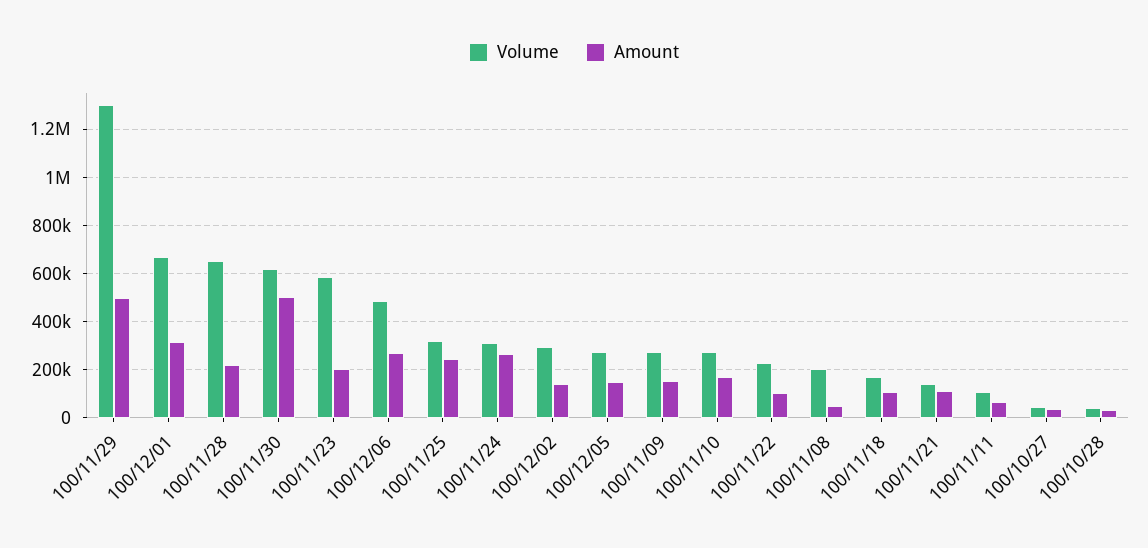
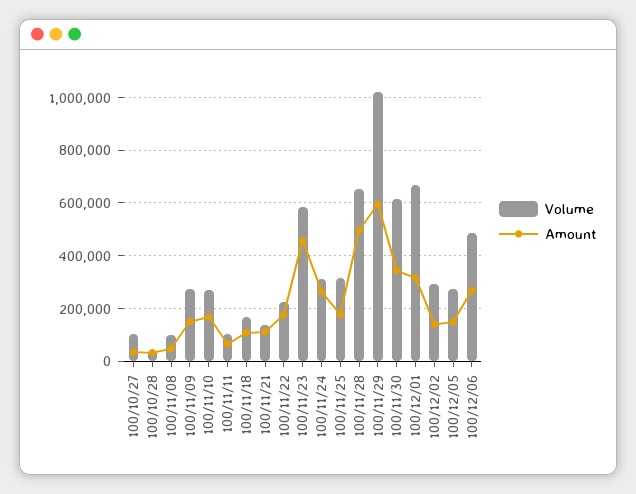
Volume, 100/11/29: 1300000 -> 1025000
Amount, 100/11/29: 500000 -> 600000
Amount, 100/11/28: 225000 -> 500000
Amount, 100/11/30: 500000 -> 350000
Amount, 100/11/23: 200000 -> 450000
Amount, 100/11/25: 250000 -> 175000
Amount, 100/11/22: 100000 -> 175000
Volume, 100/11/08: 200000 -> 100000
Volume, 100/10/27: 50000 -> 100000

